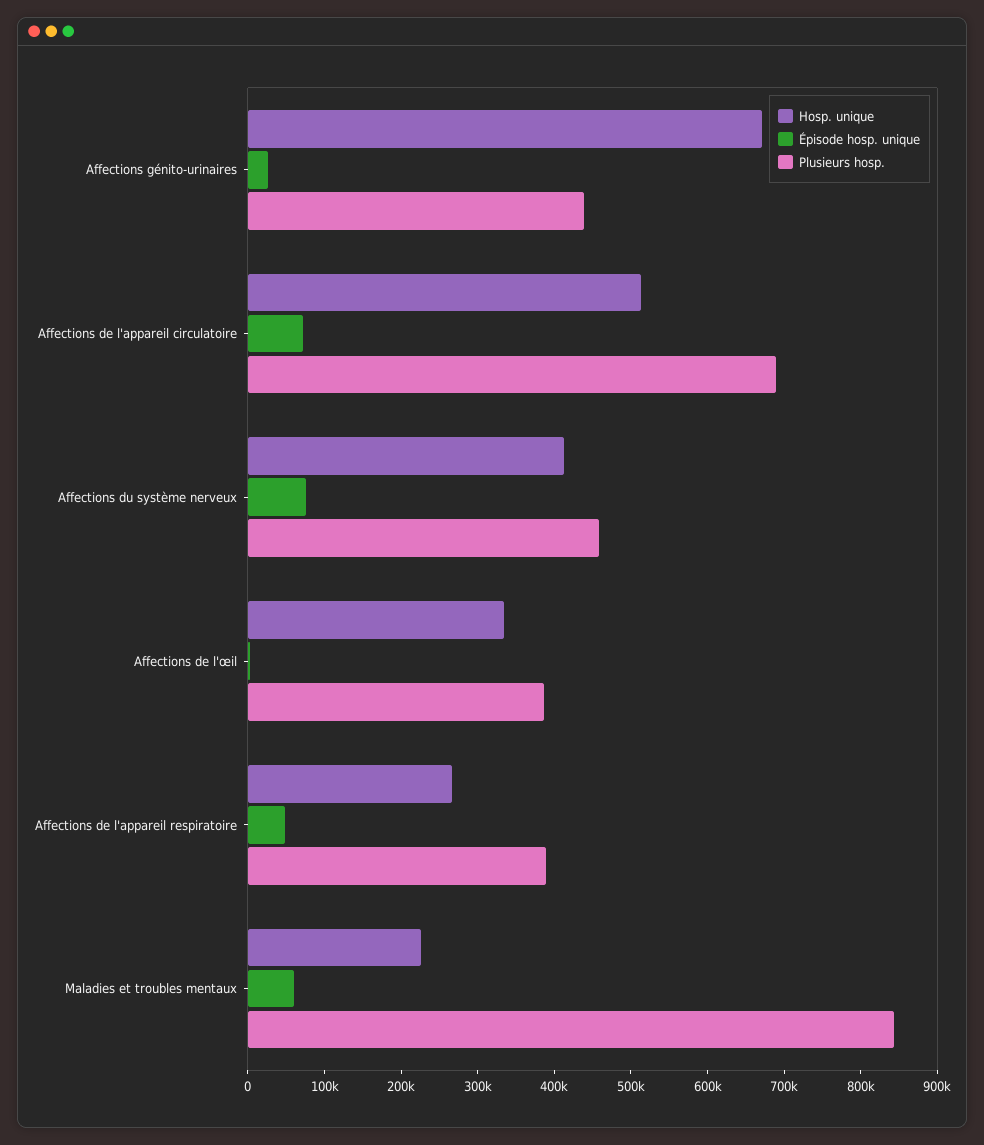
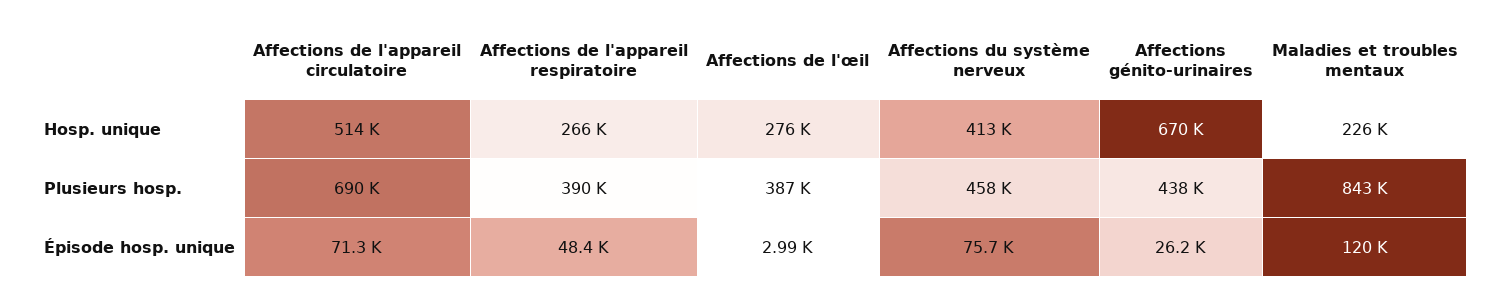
Hosp. unique, Affections de l'œil: 340000 -> 276000
Épisode hosp. unique, Maladies et troubles mentaux: 60000 -> 120000

